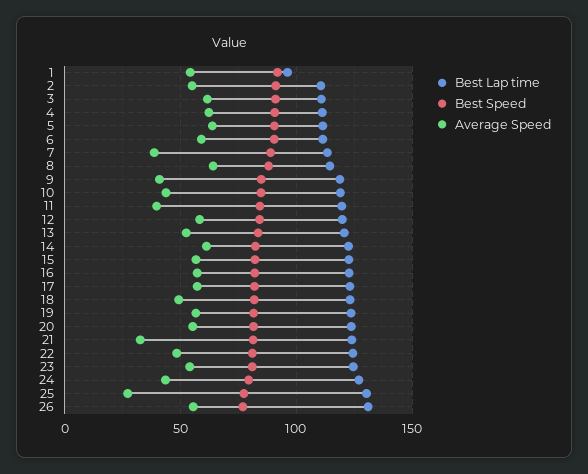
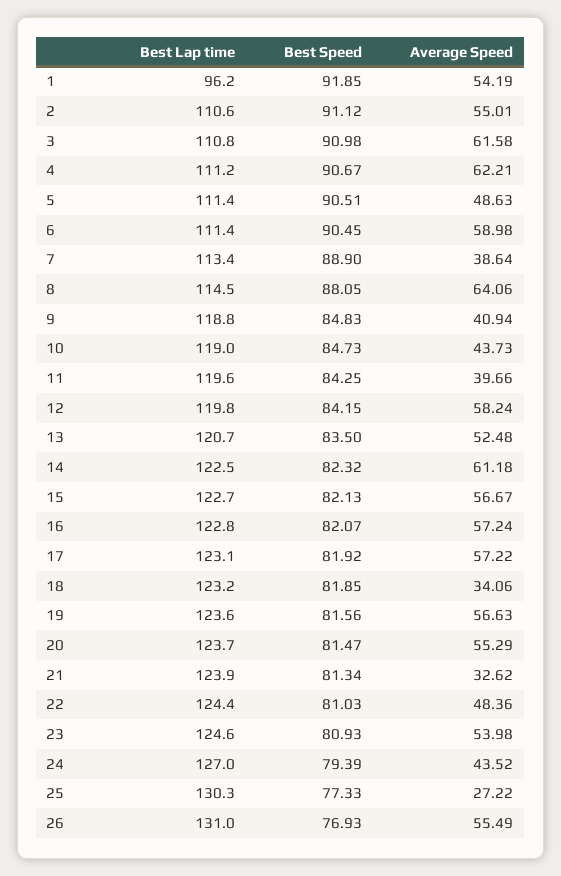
Average Speed, 5: 65 -> 48.63
Average Speed, 18: 50 -> 34.06

